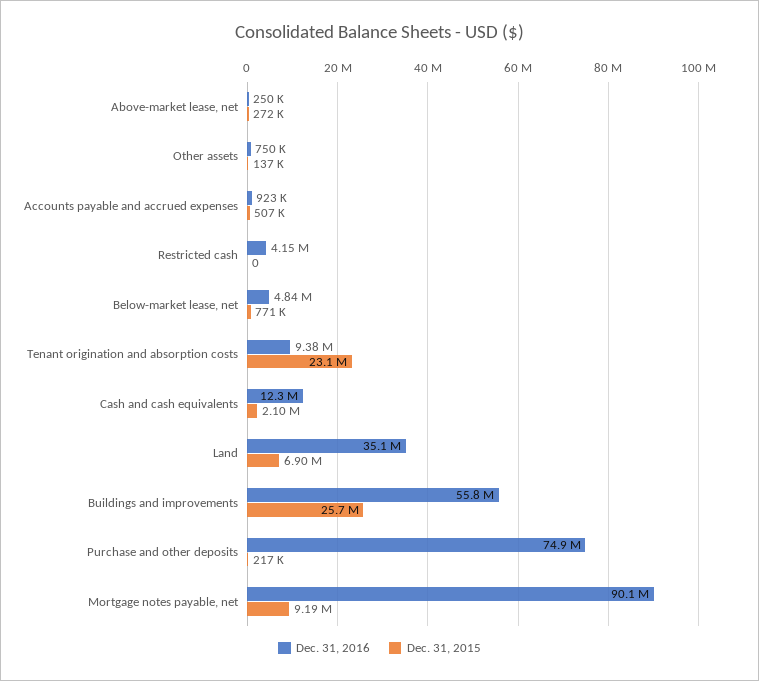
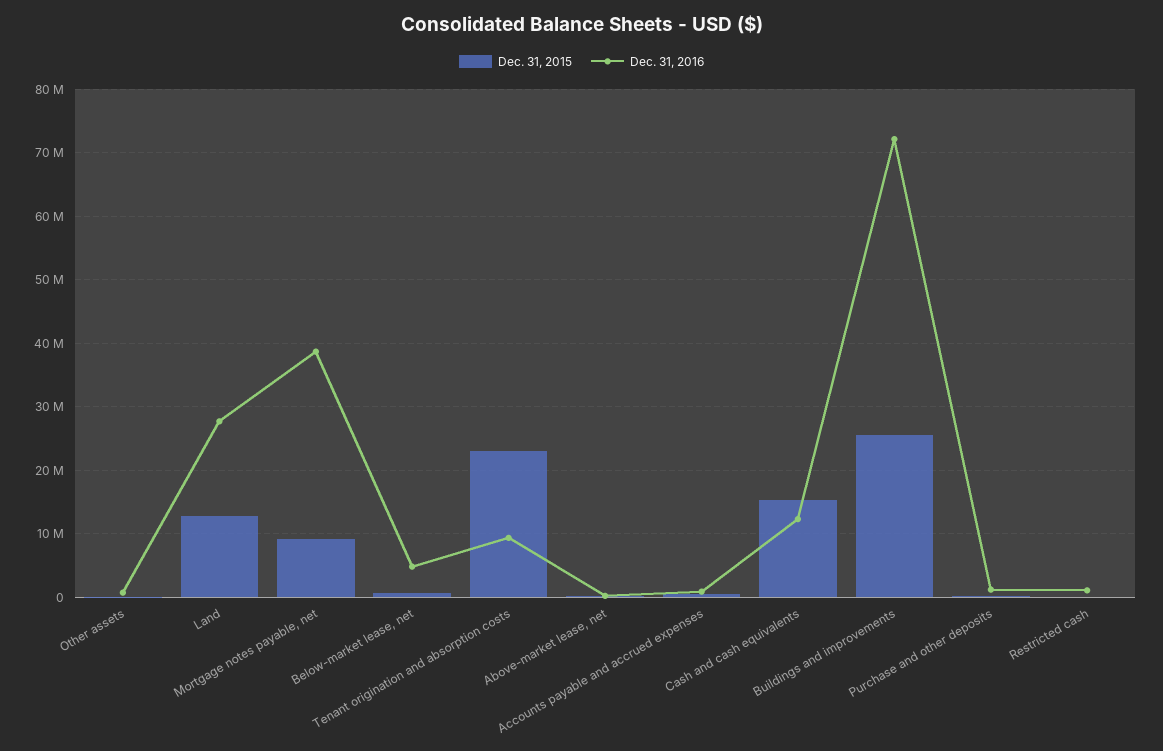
Dec. 31, 2016, Restricted cash: 4150000 -> 1000000
Dec. 31, 2015, Cash and cash equivalents: 2100000 -> 15000000
Dec. 31, 2016, Land: 35100000 -> 28000000
Dec. 31, 2015, Land: 6900000 -> 13000000
Dec. 31, 2016, Buildings and improvements: 55800000 -> 72000000
Dec. 31, 2016, Purchase and other deposits: 74900000 -> 1000000
Dec. 31, 2016, Mortgage notes payable, net: 90100000 -> 39000000

